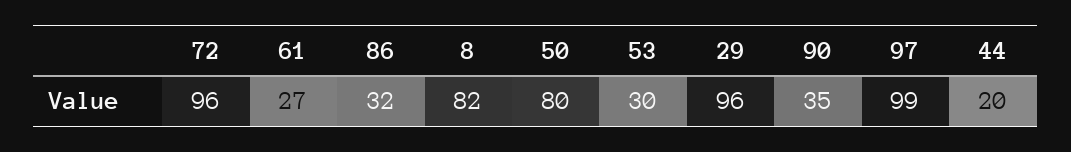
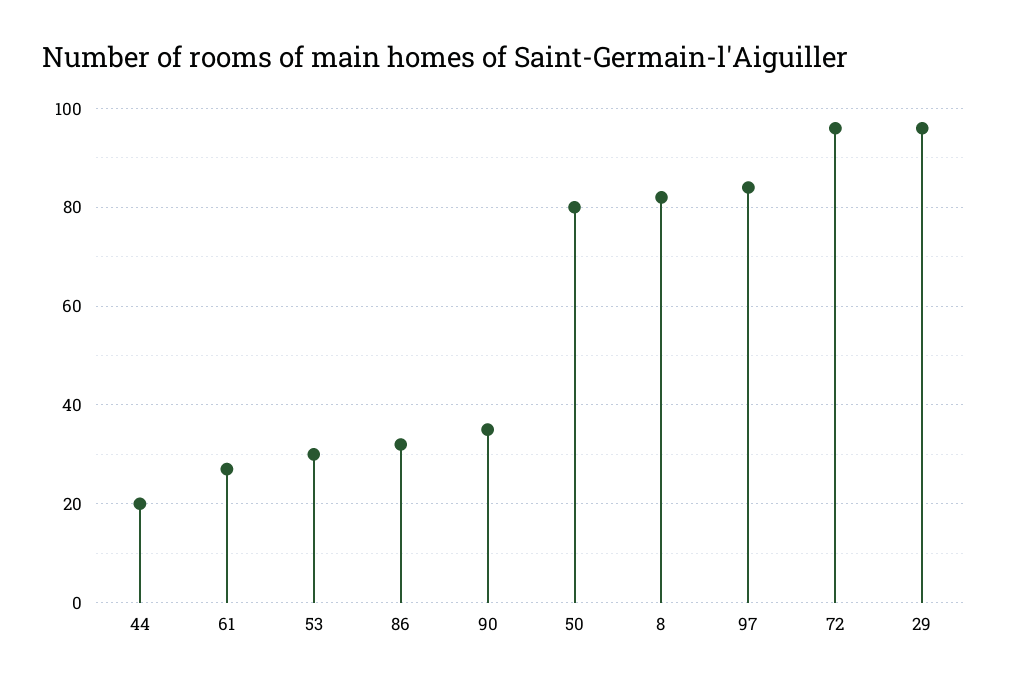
97: 99 -> 85

